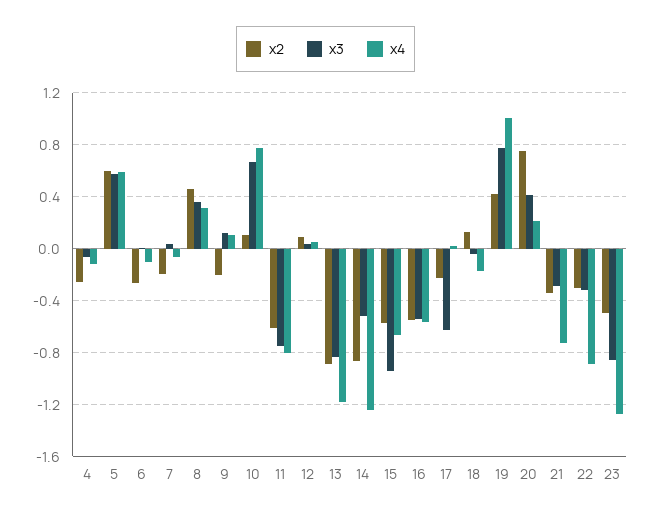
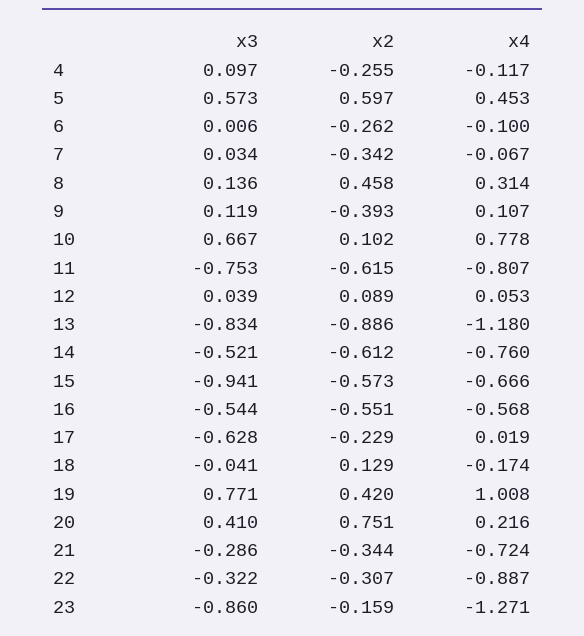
x3, 4: -0.05 -> 0.097
x4, 5: 0.6 -> 0.453
x2, 7: -0.2 -> -0.342
x3, 8: 0.35 -> 0.136
x2, 9: -0.2 -> -0.393
x2, 14: -0.85 -> -0.612
x4, 14: -1.25 -> -0.76
x2, 23: -0.5 -> -0.159

